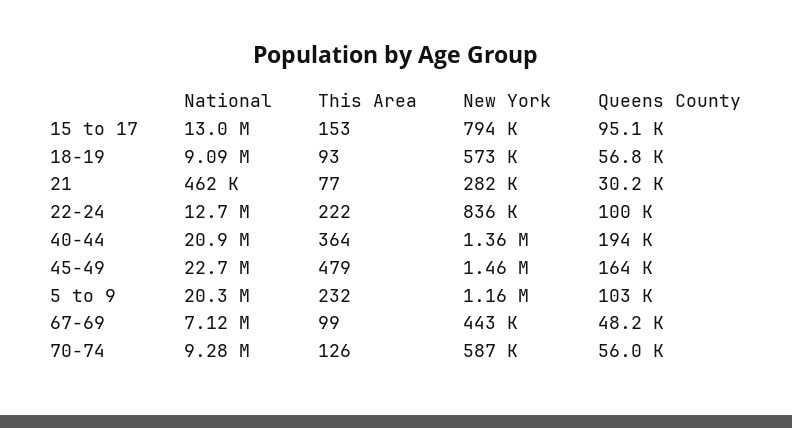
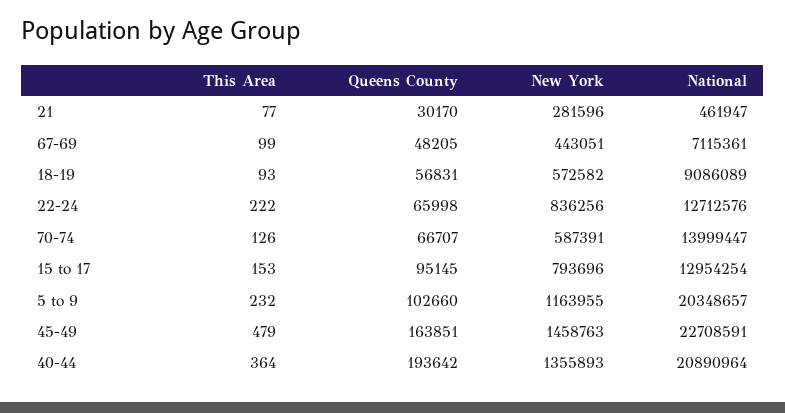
Queens County, 22-24: 100000 -> 65998
National, 70-74: 9280000 -> 13999447
Queens County, 70-74: 56000 -> 66707

